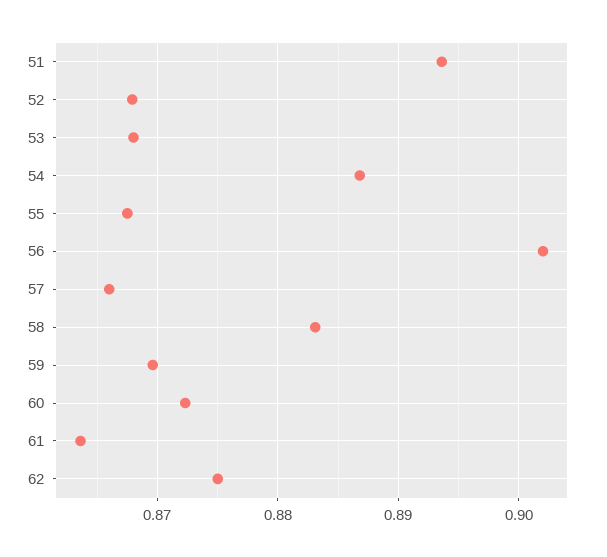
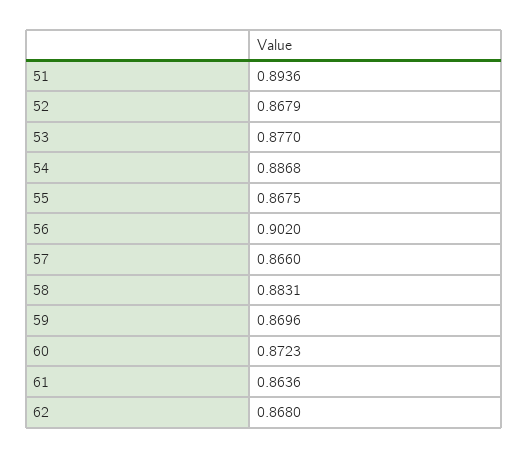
53: 0.868 -> 0.877
62: 0.875 -> 0.868

